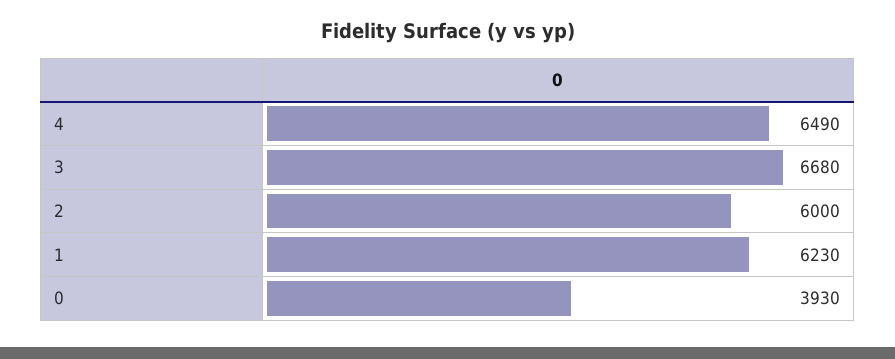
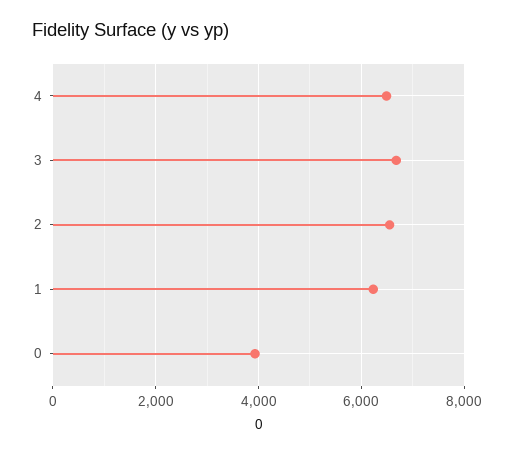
2: 6000 -> 6600

